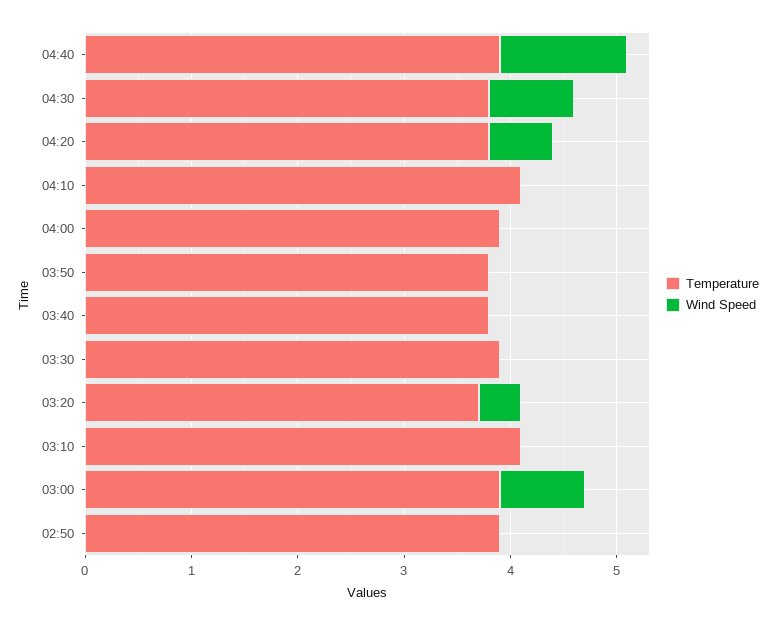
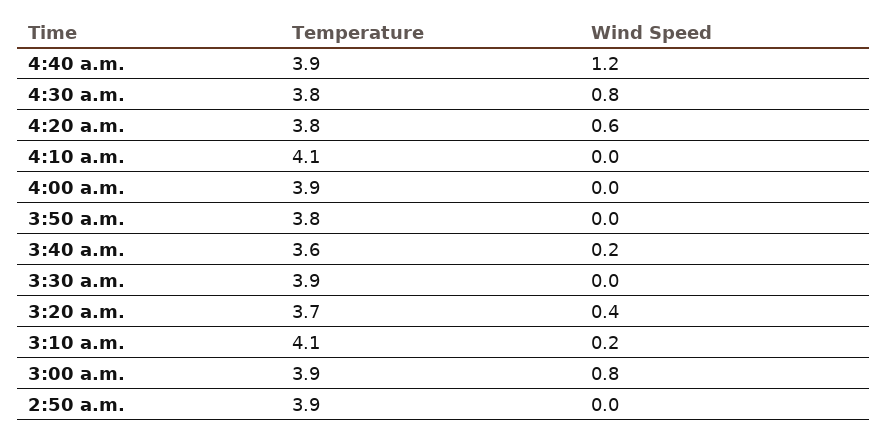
Temperature, 03:40: 3.8 -> 3.6
Wind Speed, 03:40: 0 -> 0.2
Wind Speed, 03:10: 0 -> 0.2

